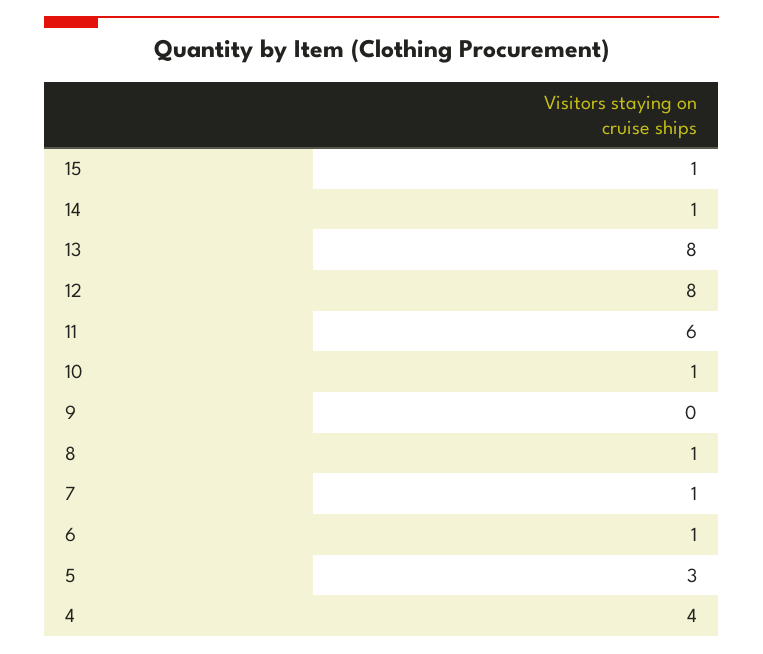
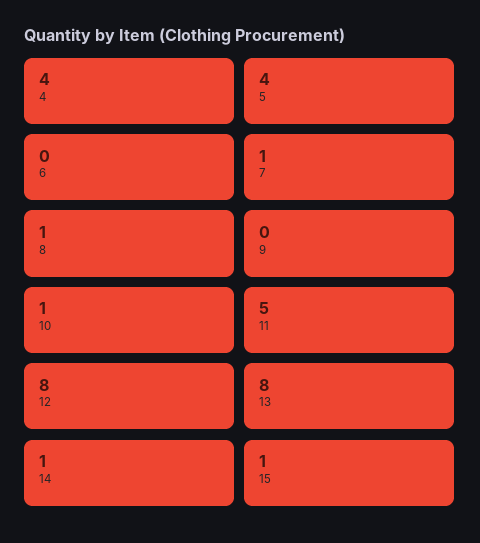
11: 6 -> 5
6: 1 -> 0
5: 3 -> 4

